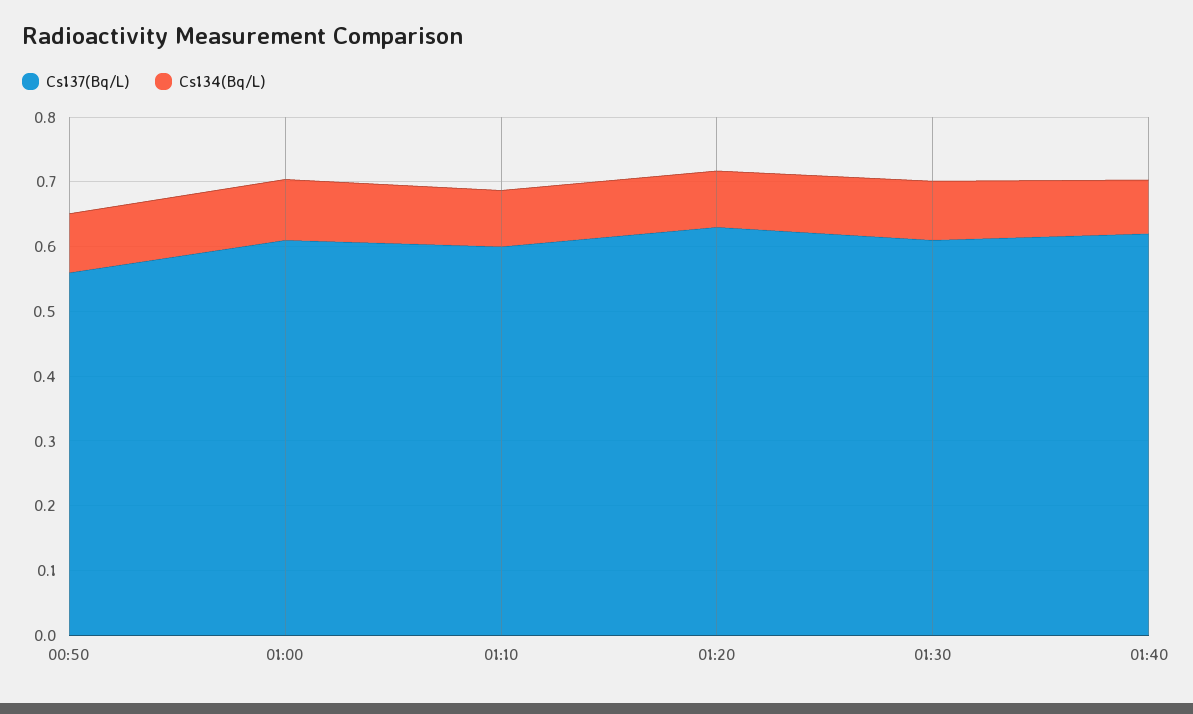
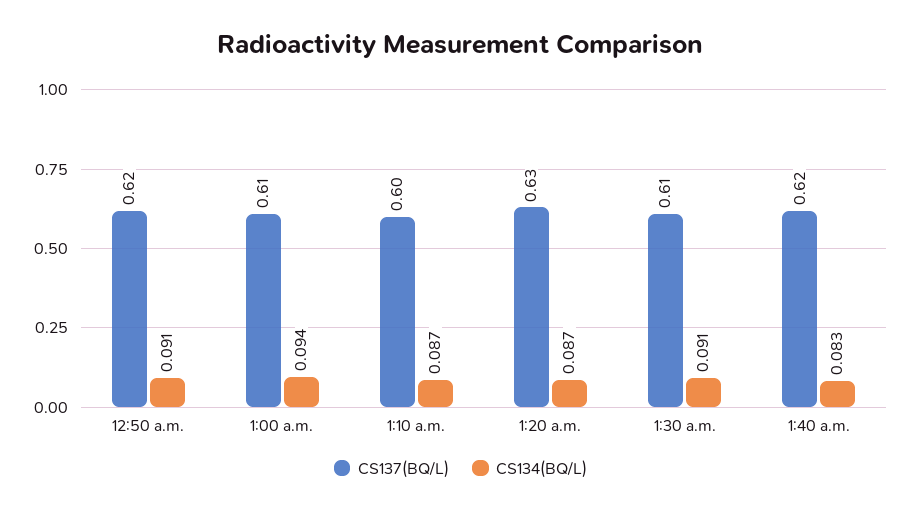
Cs137(Bq/L), 00:50: 0.56 -> 0.62

